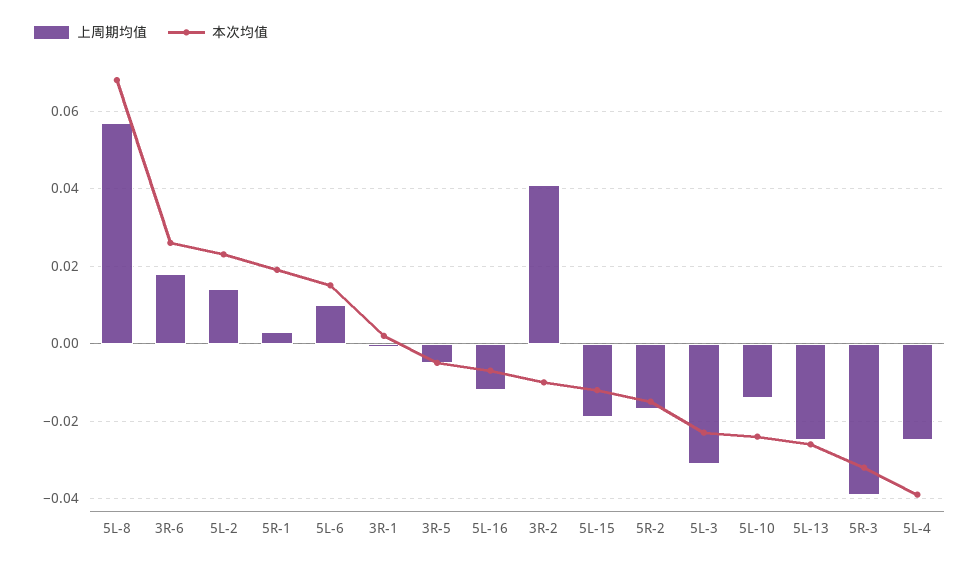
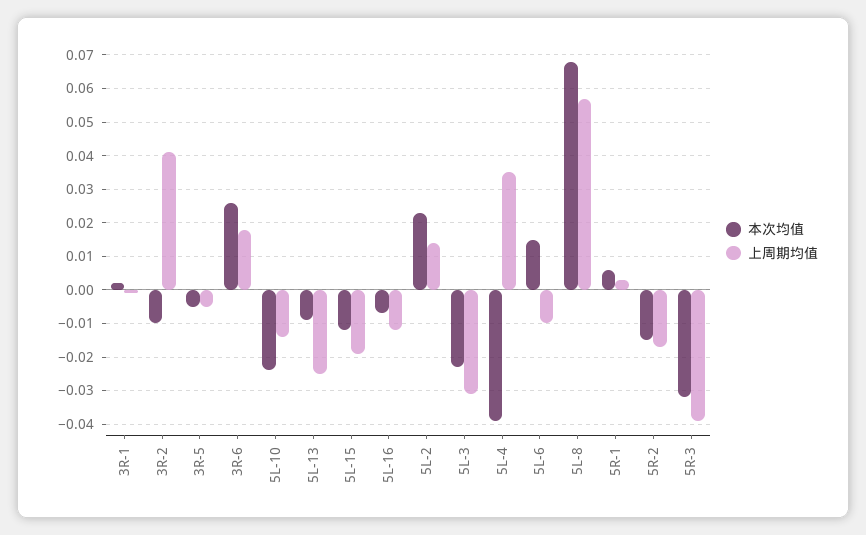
本次均值, 5R-1: 0.02 -> 0.005
上周期均值, 5L-6: 0.01 -> -0.01
本次均值, 5L-13: -0.025 -> -0.01
上周期均值, 5L-4: -0.025 -> 0.035

